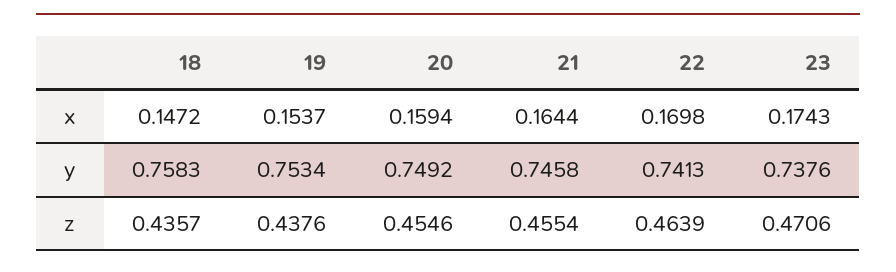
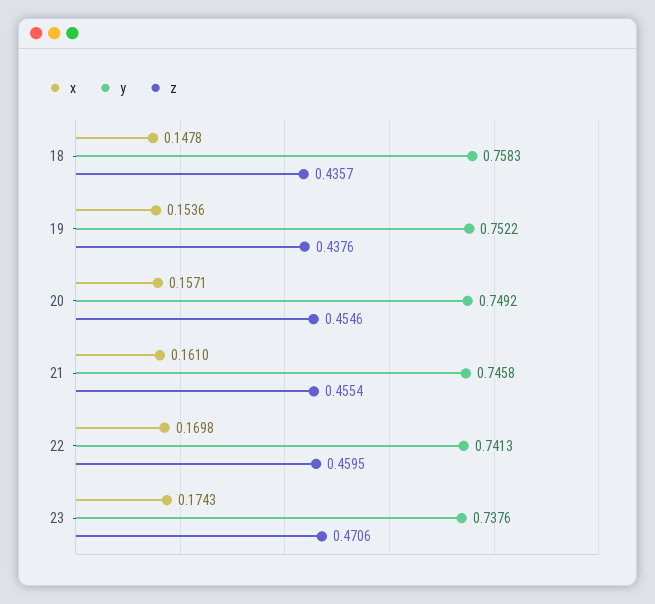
x, 18: 0.1472 -> 0.1478
x, 19: 0.1537 -> 0.1536
x, 20: 0.1594 -> 0.1571
x, 21: 0.1644 -> 0.161
y, 19: 0.7534 -> 0.7522
z, 22: 0.4639 -> 0.4595

